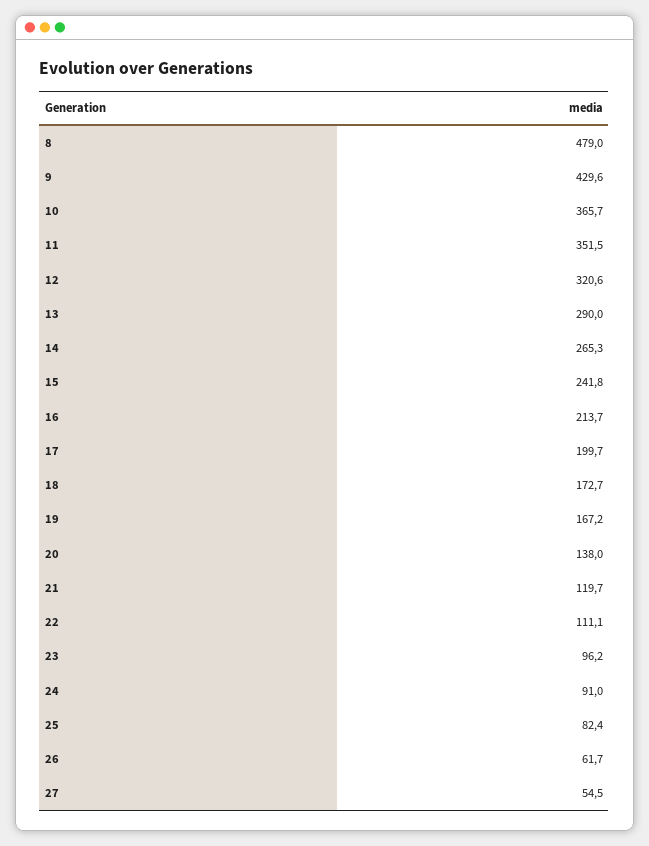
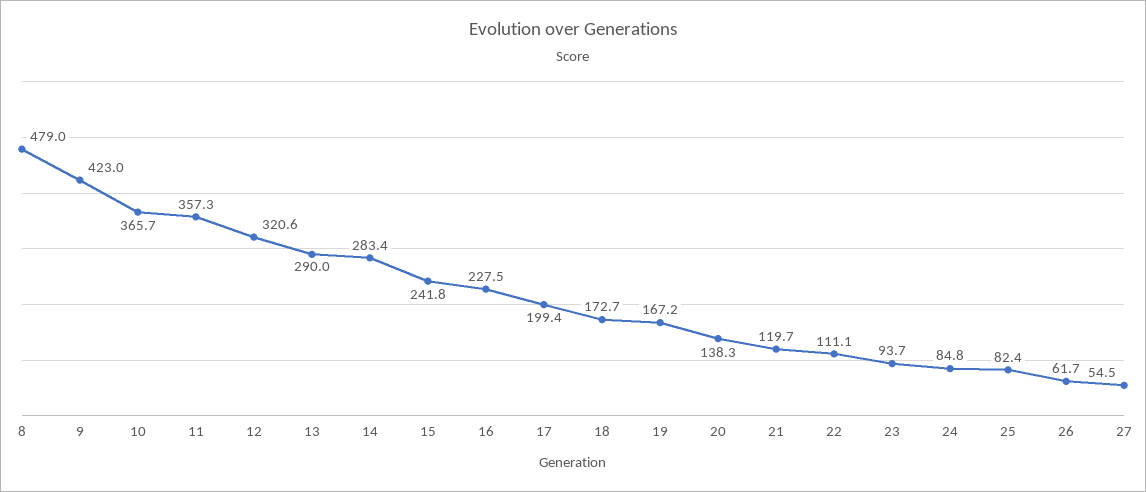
9: 429.6 -> 423
11: 351.5 -> 357.3
14: 265.3 -> 283.4
16: 213.7 -> 227.5
17: 199.7 -> 199.4
20: 138 -> 138.3
23: 96.2 -> 93.7
24: 91 -> 84.8

